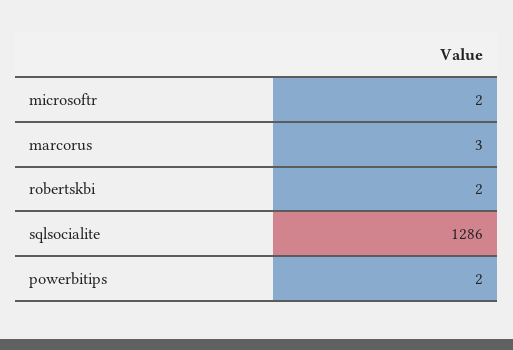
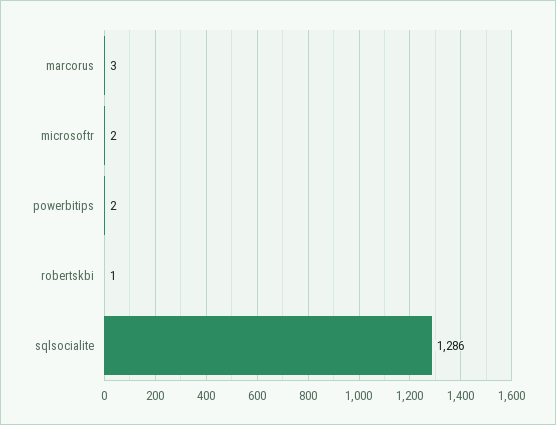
robertskbi: 2 -> 1

